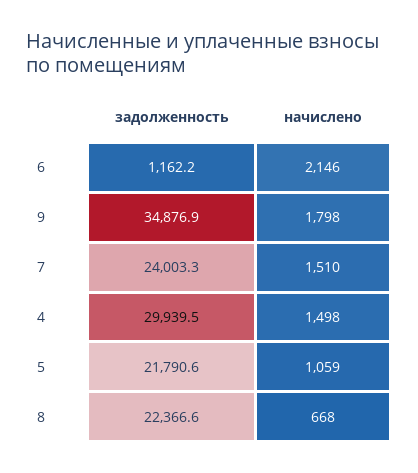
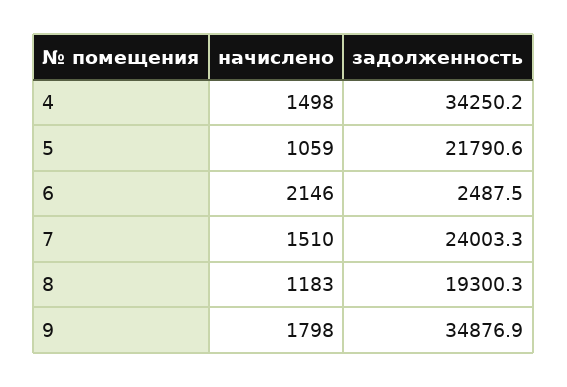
задолженность, 6: 1162.2 -> 2487.5
задолженность, 4: 29939.5 -> 34250.2
задолженность, 8: 22366.6 -> 19300.3
начислено, 8: 668 -> 1183

